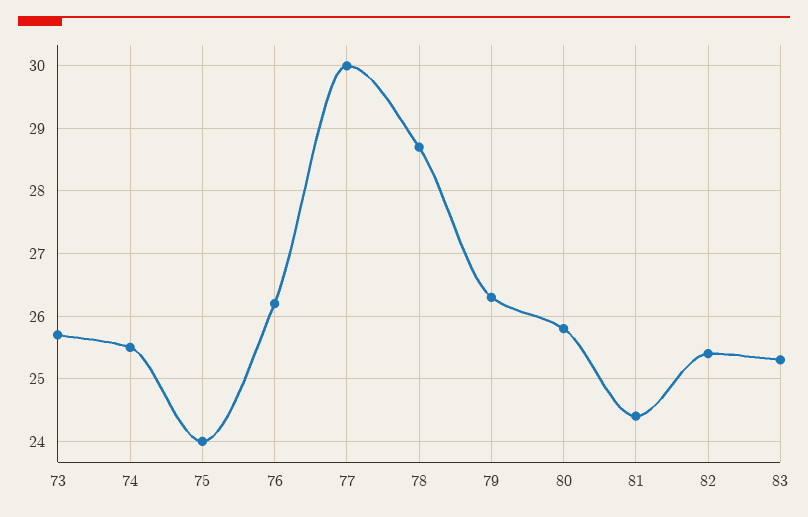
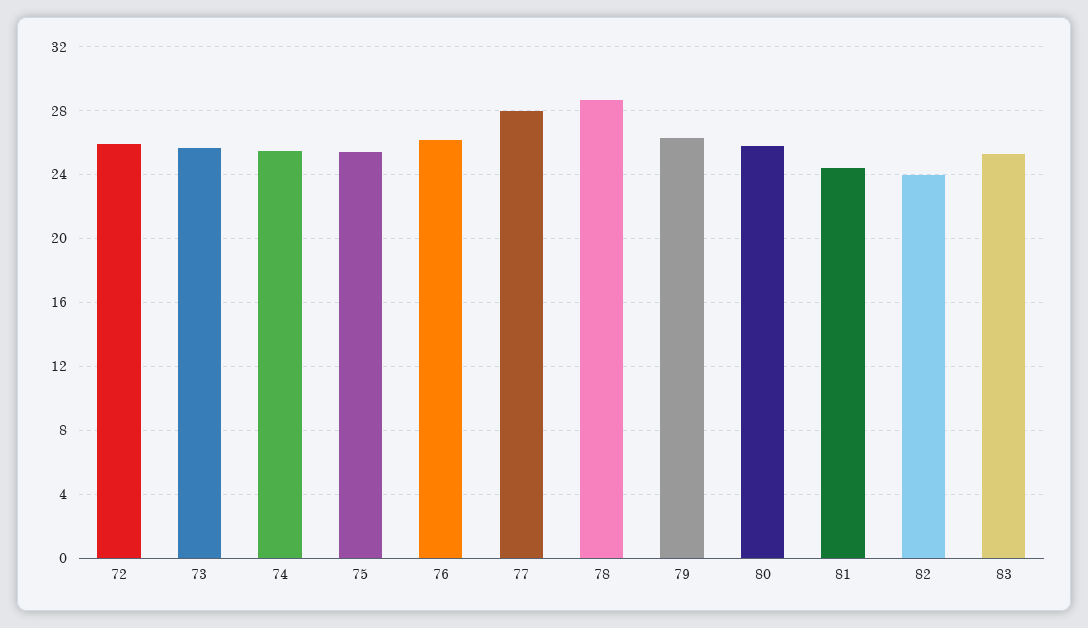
75: 24 -> 25.5
77: 30 -> 28
82: 25.4 -> 24
72: none -> 26

